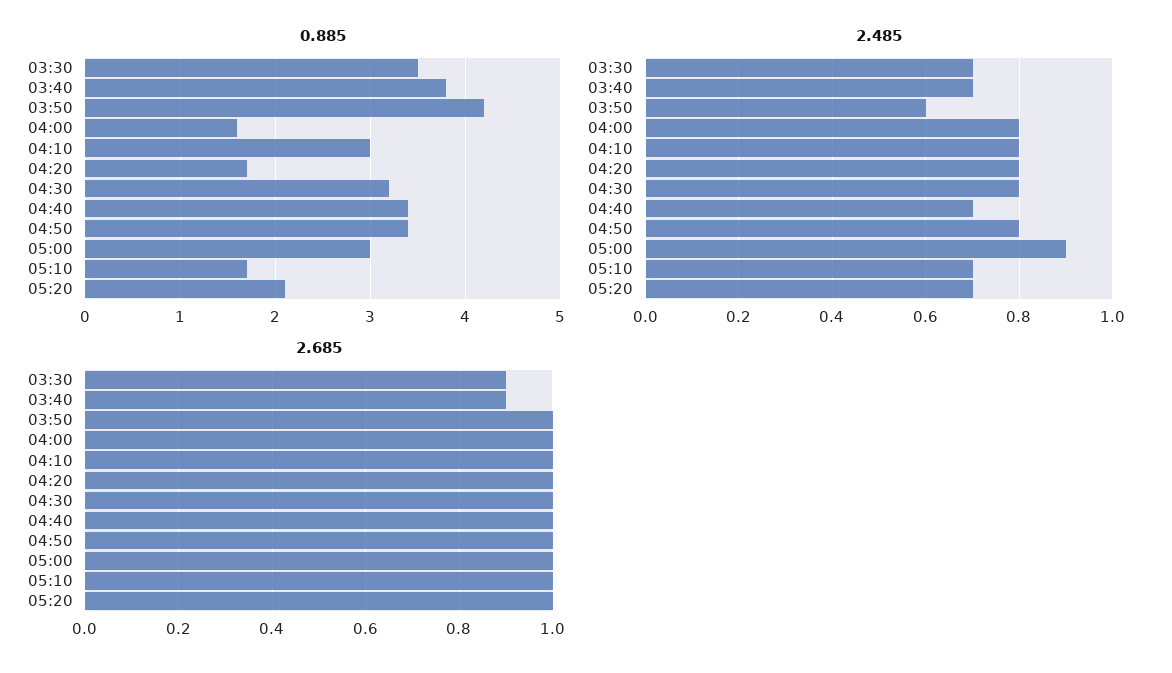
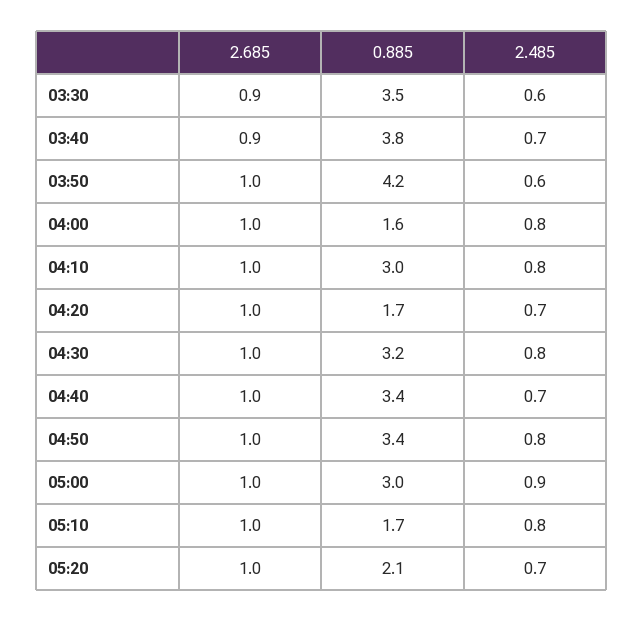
2.485, 03:30: 0.7 -> 0.6
2.485, 04:20: 0.8 -> 0.7
2.485, 05:10: 0.7 -> 0.8

